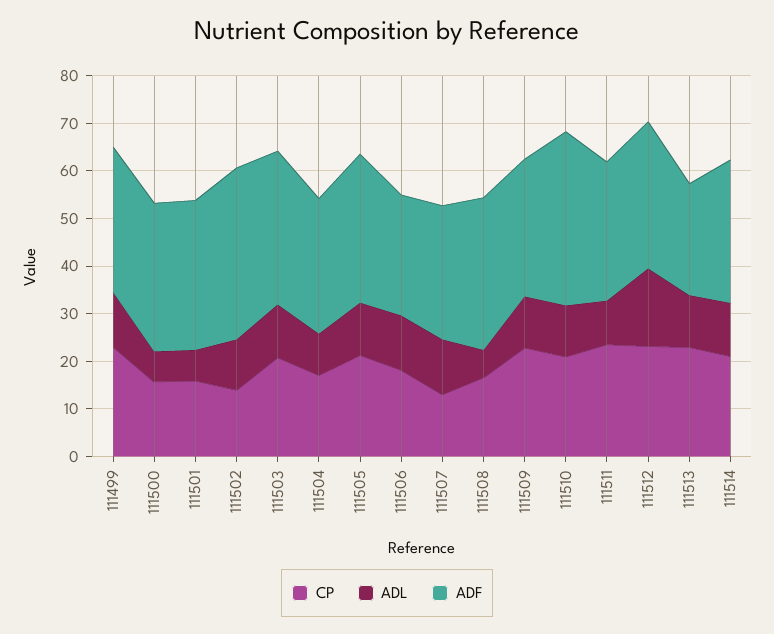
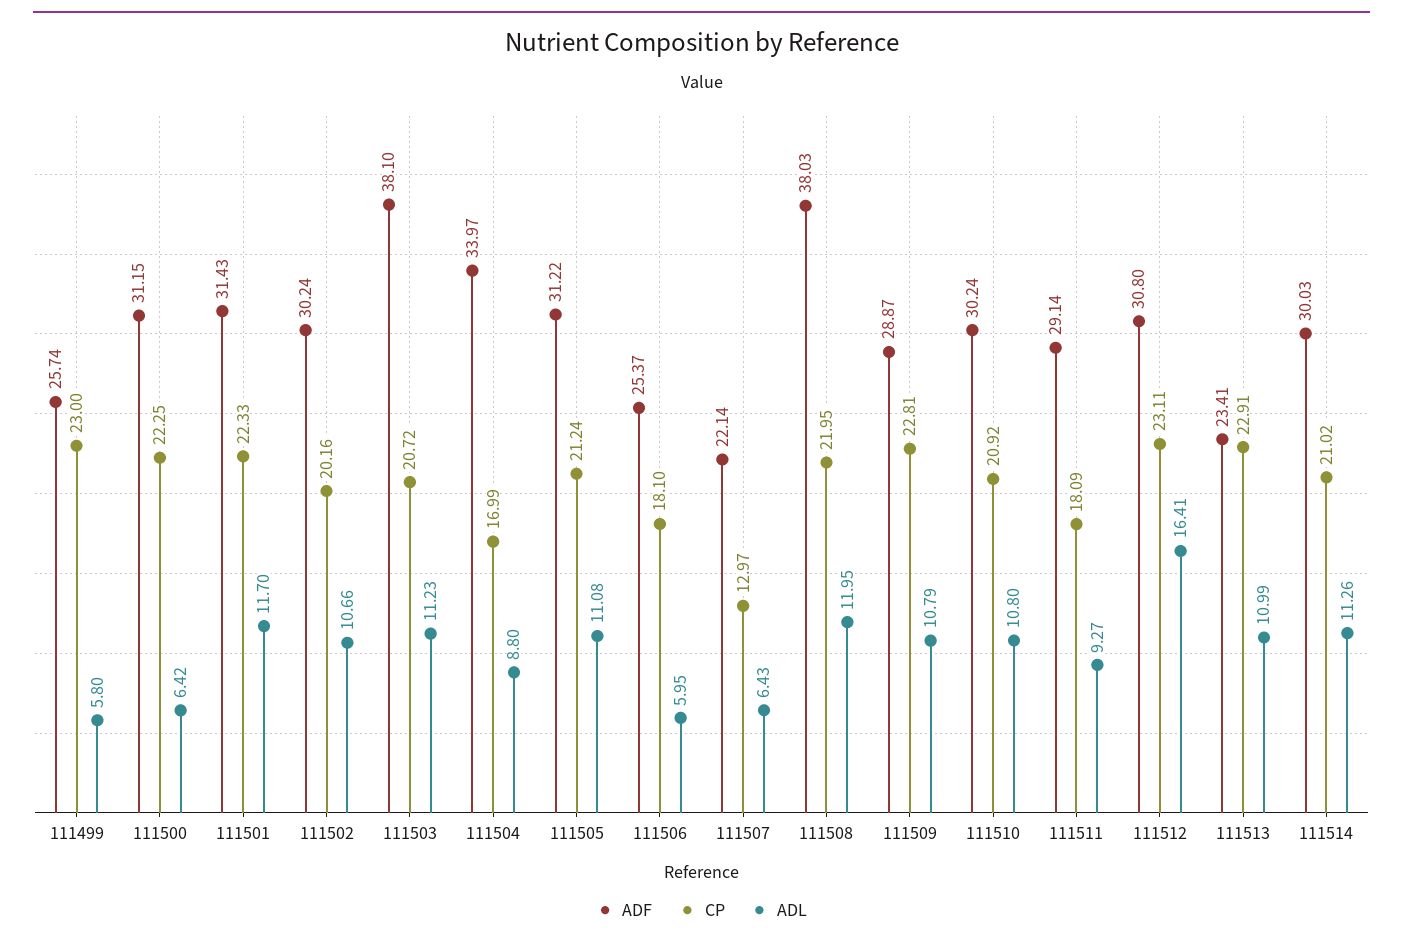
ADL, 111499: 12 -> 5.8
ADF, 111499: 30 -> 25.74
CP, 111500: 16 -> 22.25
CP, 111501: 16 -> 22.33
ADL, 111501: 6 -> 11.7
CP, 111502: 14 -> 20.16
ADF, 111502: 36 -> 30.24
ADF, 111503: 32 -> 38.1
ADF, 111504: 28 -> 33.97
ADL, 111506: 12 -> 5.95
ADL, 111507: 12 -> 6.43
ADF, 111507: 28 -> 22.14
CP, 111508: 16 -> 21.95
ADL, 111508: 6 -> 11.95
ADF, 111508: 32 -> 38.03
ADF, 111510: 36 -> 30.24
CP, 111511: 24 -> 18.09

